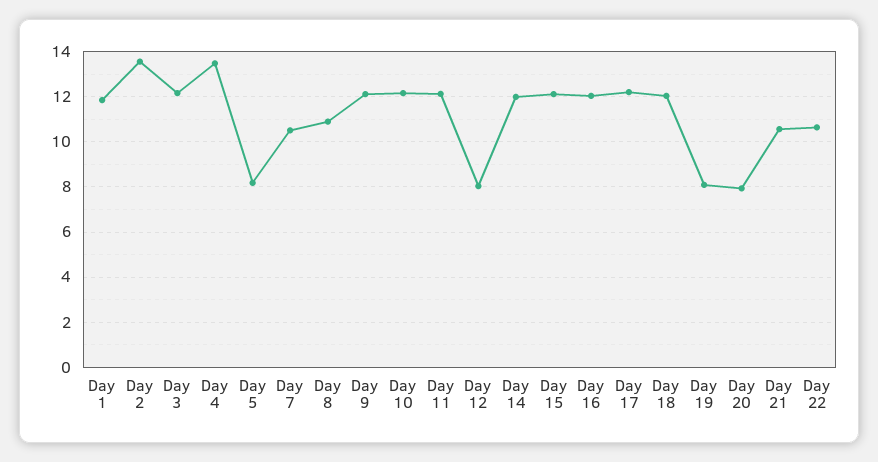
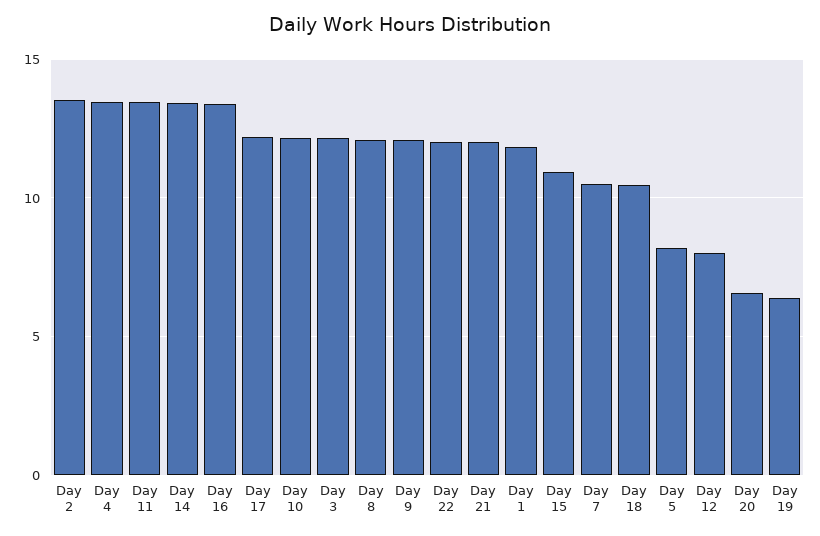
Day 8: 11 -> 12
Day 11: 12 -> 13.5
Day 14: 12 -> 13.5
Day 15: 12 -> 11
Day 16: 12 -> 13.5
Day 18: 12 -> 10.5
Day 19: 8 -> 6.5
Day 20: 8 -> 6.5
Day 21: 10.5 -> 12
Day 22: 10.5 -> 12

